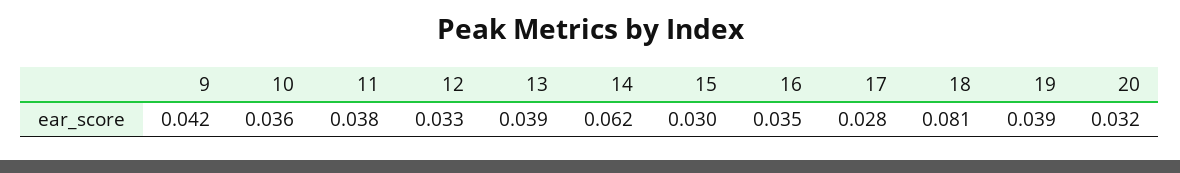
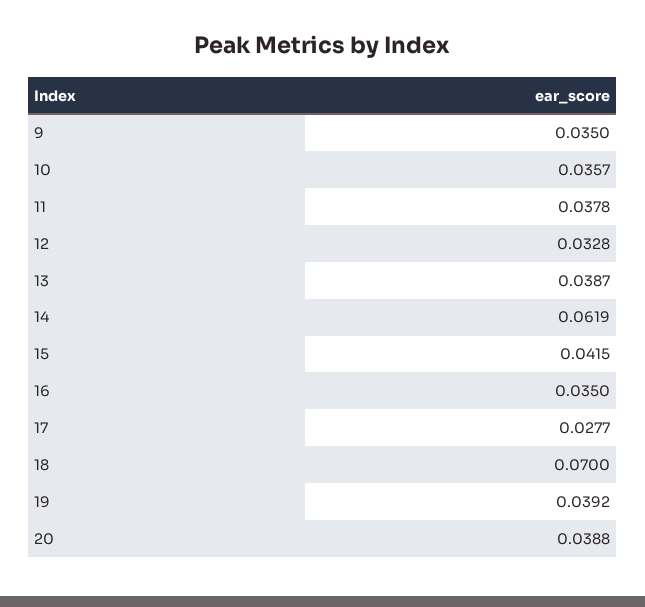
9: 0.042 -> 0.035
15: 0.03 -> 0.0415
18: 0.081 -> 0.07
20: 0.032 -> 0.0388

